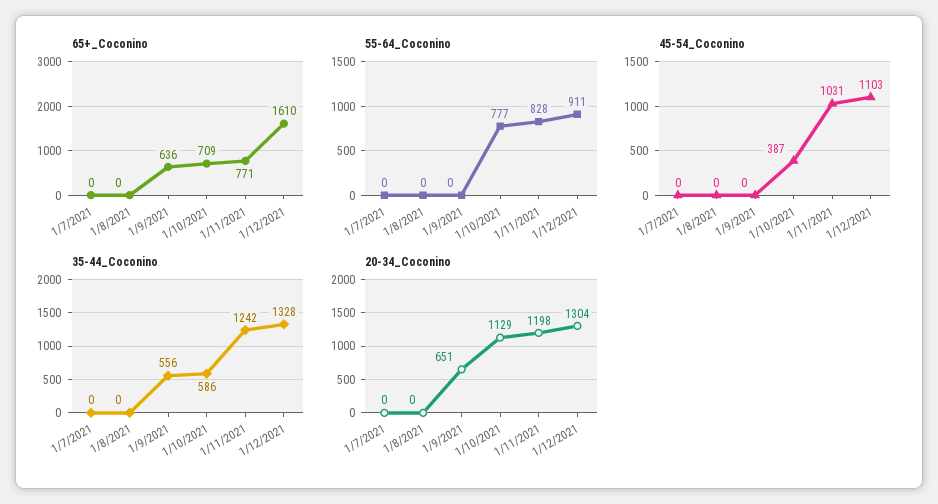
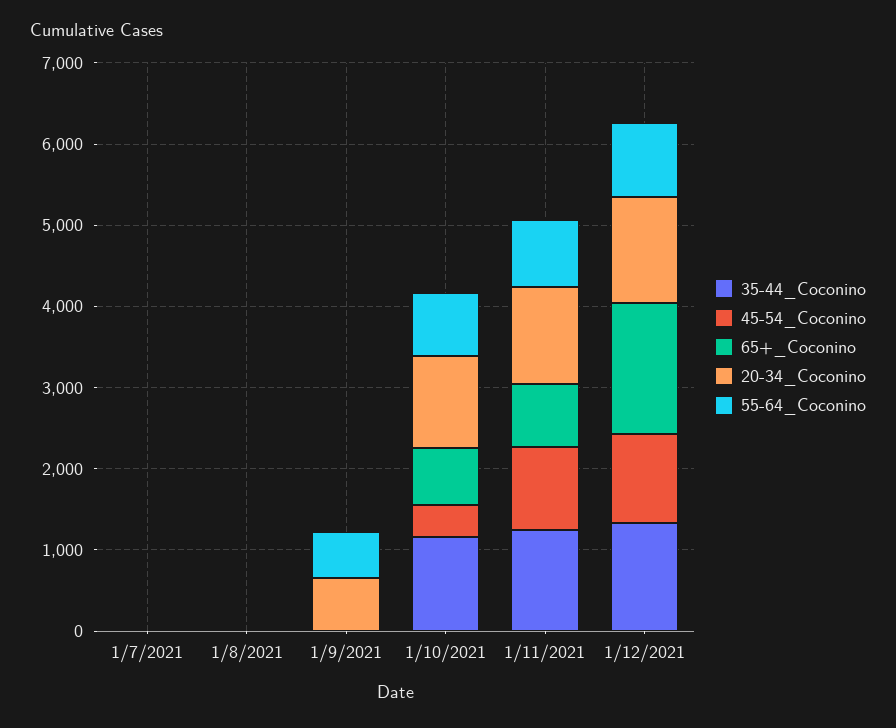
65+_Coconino, 1/9/2021: 636 -> 0
55-64_Coconino, 1/9/2021: 0 -> 600
35-44_Coconino, 1/9/2021: 556 -> 0
35-44_Coconino, 1/10/2021: 586 -> 1200

